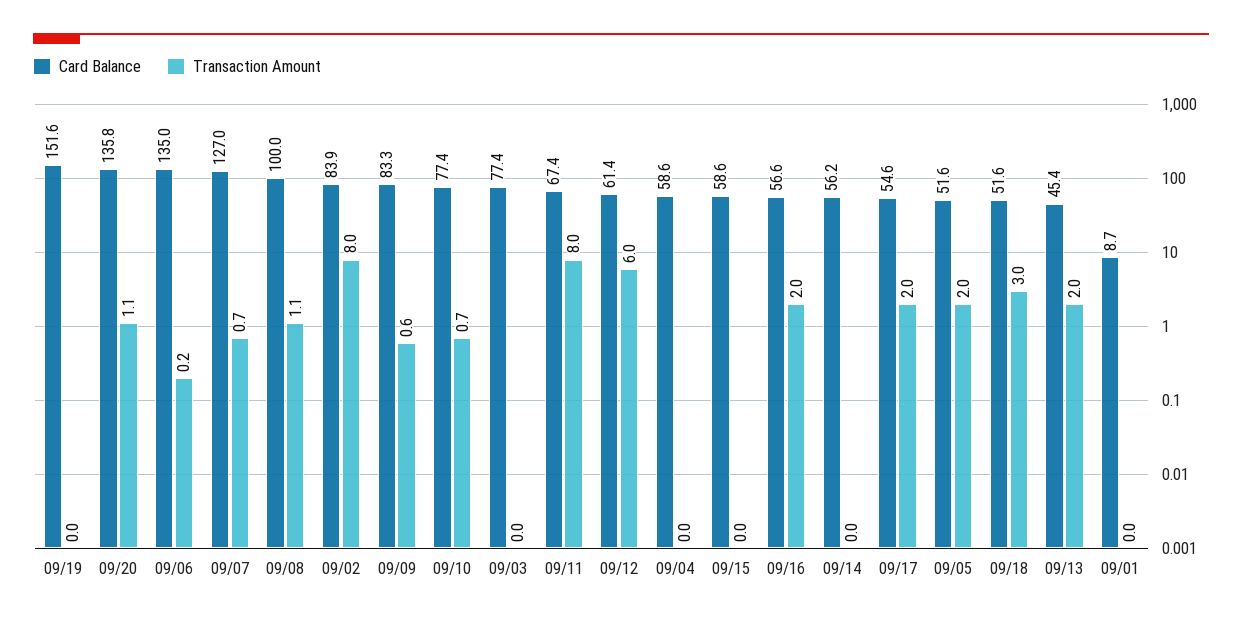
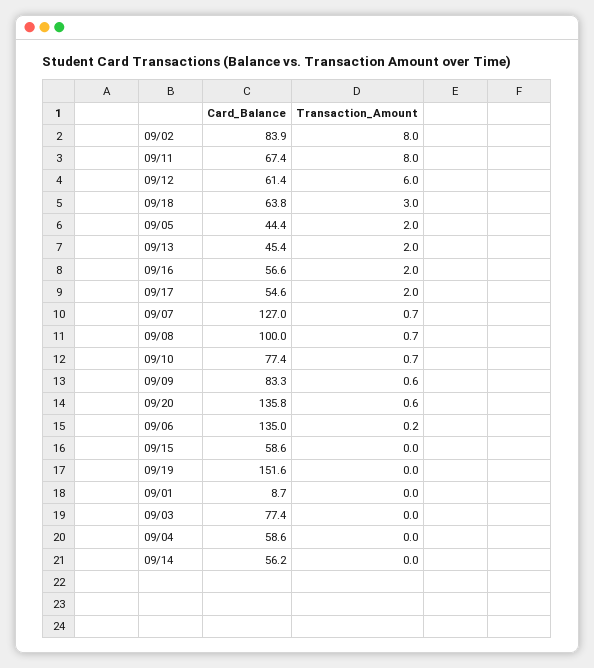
Transaction Amount, 09/20: 1.1 -> 0.6
Transaction Amount, 09/08: 1.1 -> 0.7
Card Balance, 09/05: 51.6 -> 44.4
Card Balance, 09/18: 51.6 -> 63.8

